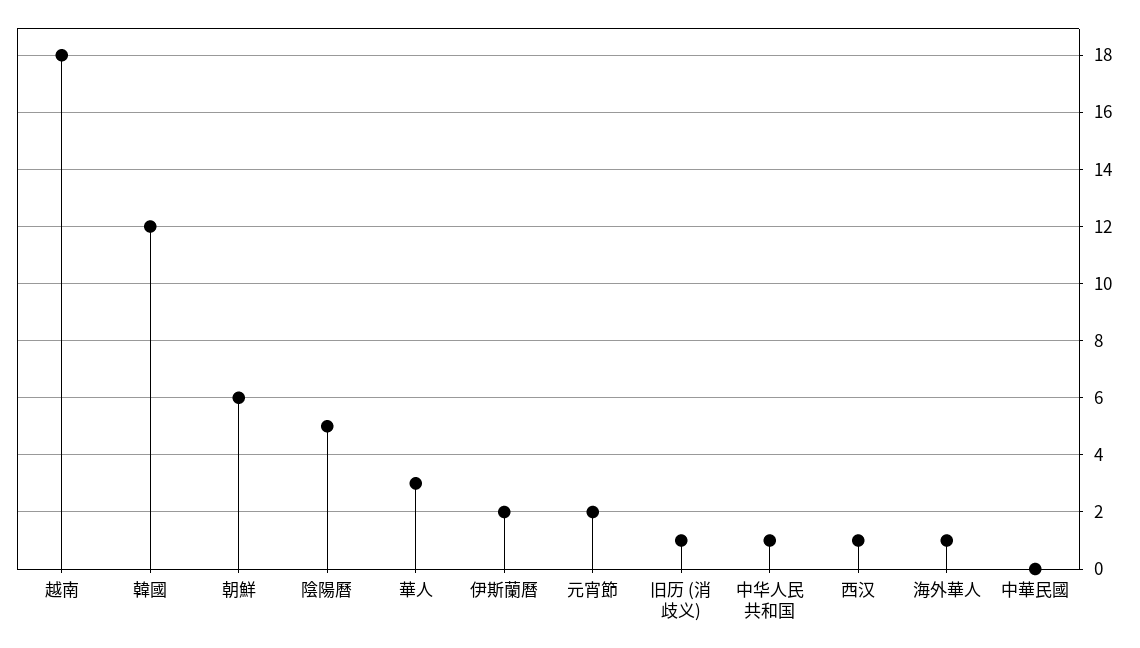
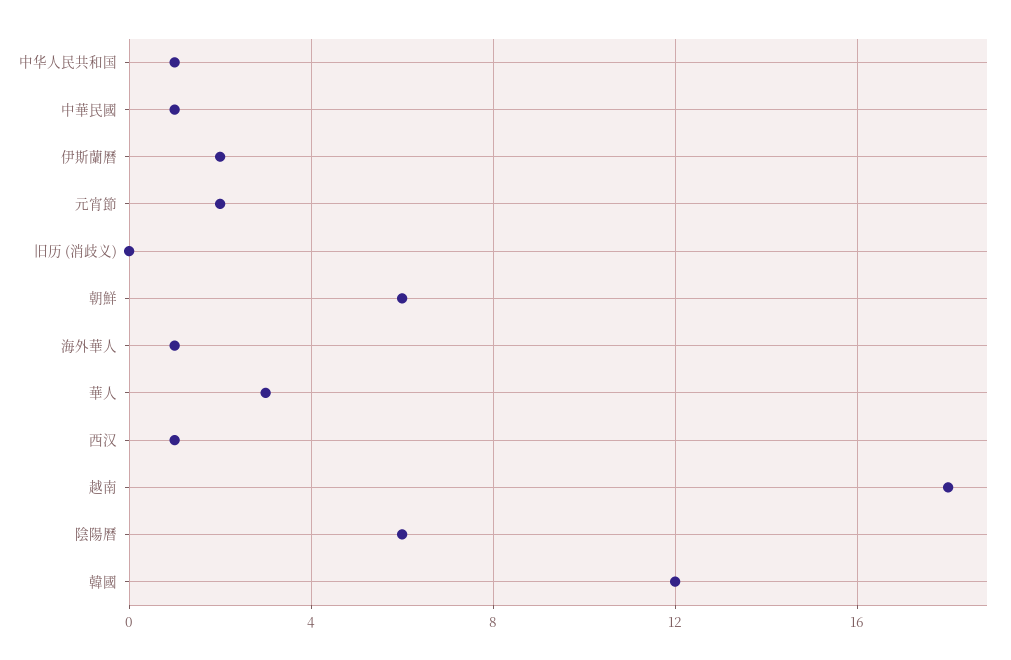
陰陽曆: 5 -> 6
旧历 (消歧义): 1 -> 0
中華民國: 0 -> 1

